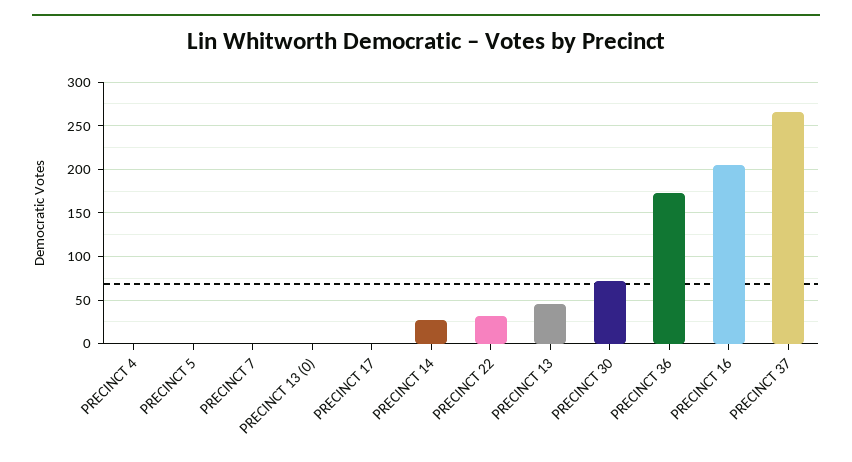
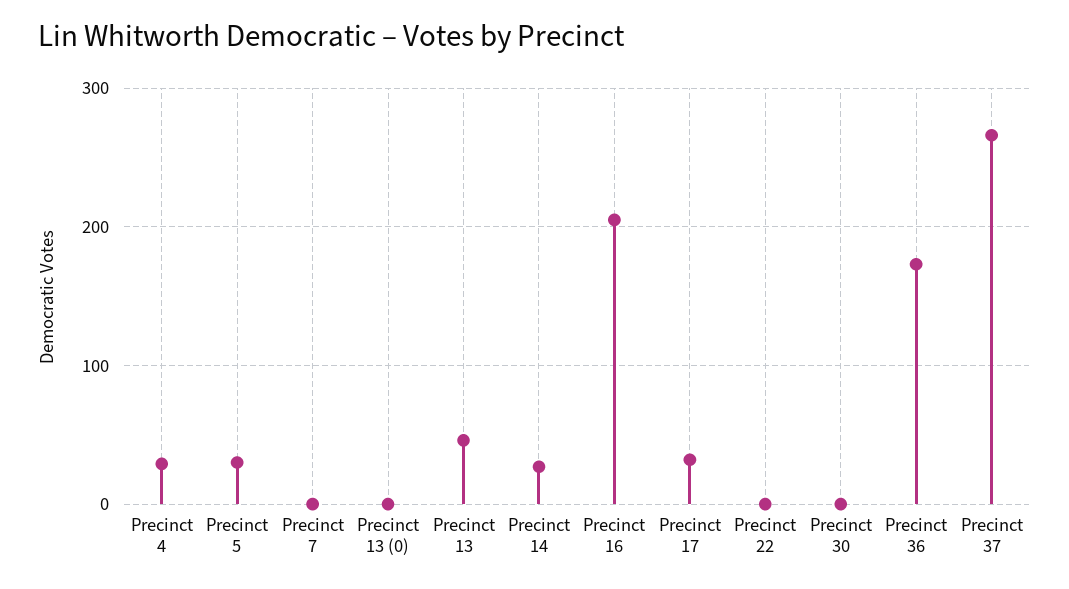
PRECINCT 4: 0 -> 30
PRECINCT 5: 0 -> 30
PRECINCT 17: 0 -> 30
PRECINCT 22: 30 -> 0
PRECINCT 30: 70 -> 0

